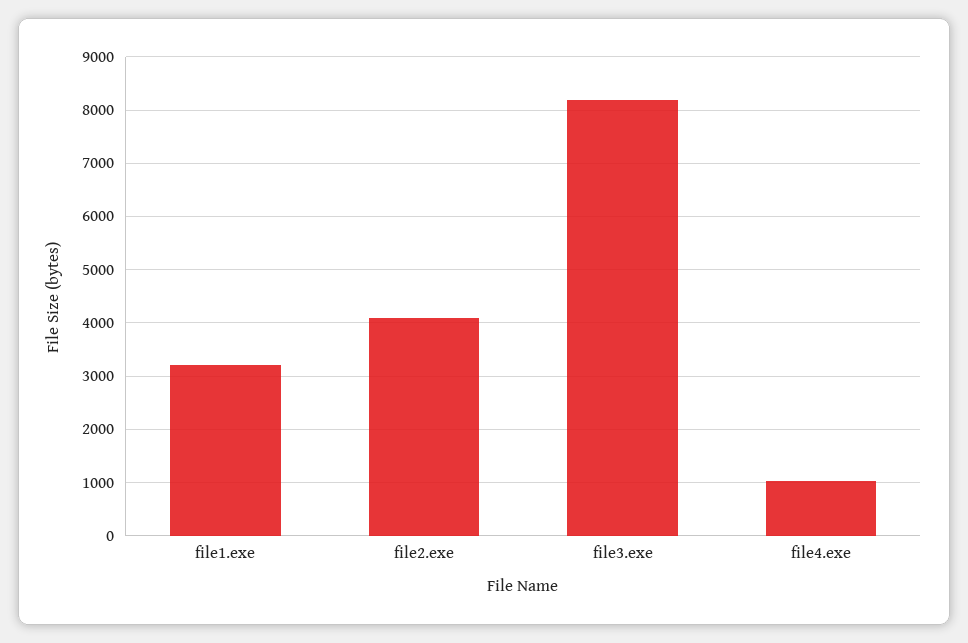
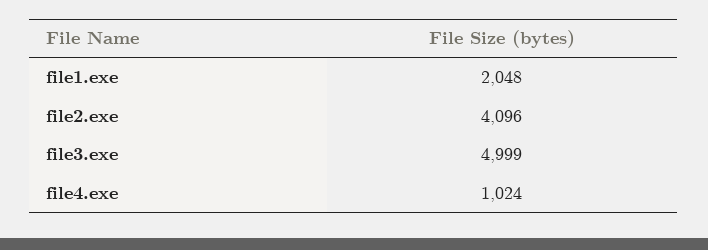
file1.exe: 3200 -> 2048
file3.exe: 8200 -> 4999

